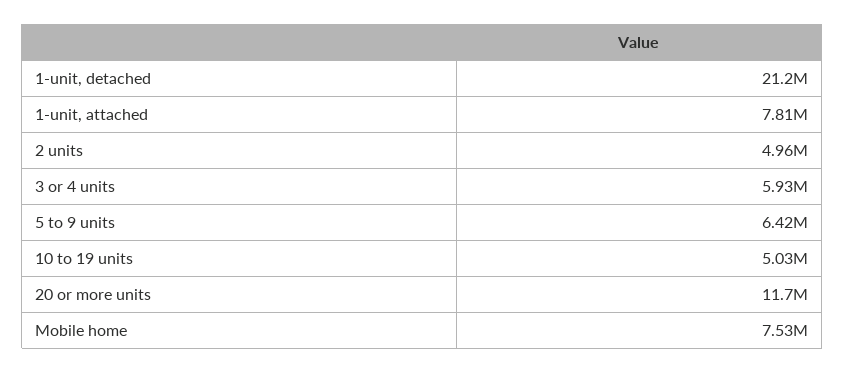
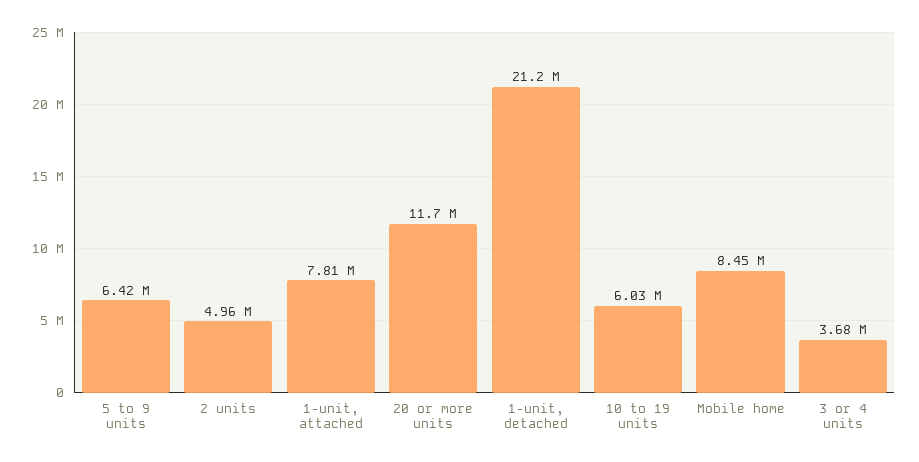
3 or 4 units: 5930000 -> 3680000
10 to 19 units: 5030000 -> 6030000
Mobile home: 7530000 -> 8450000

